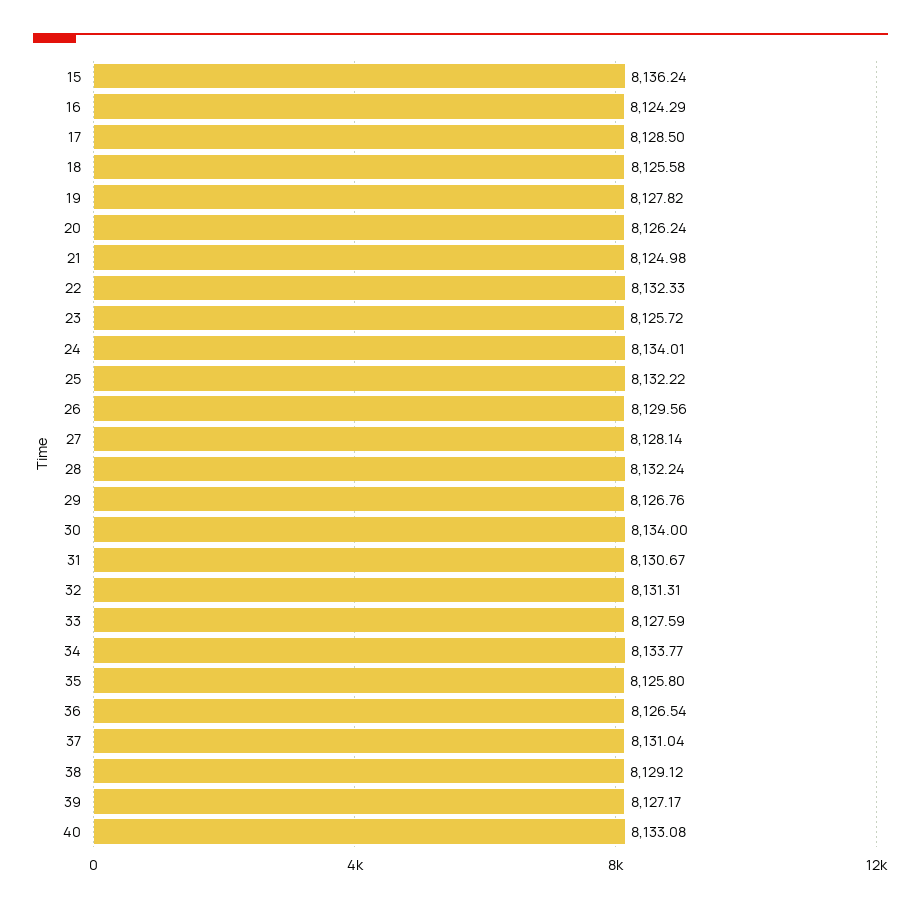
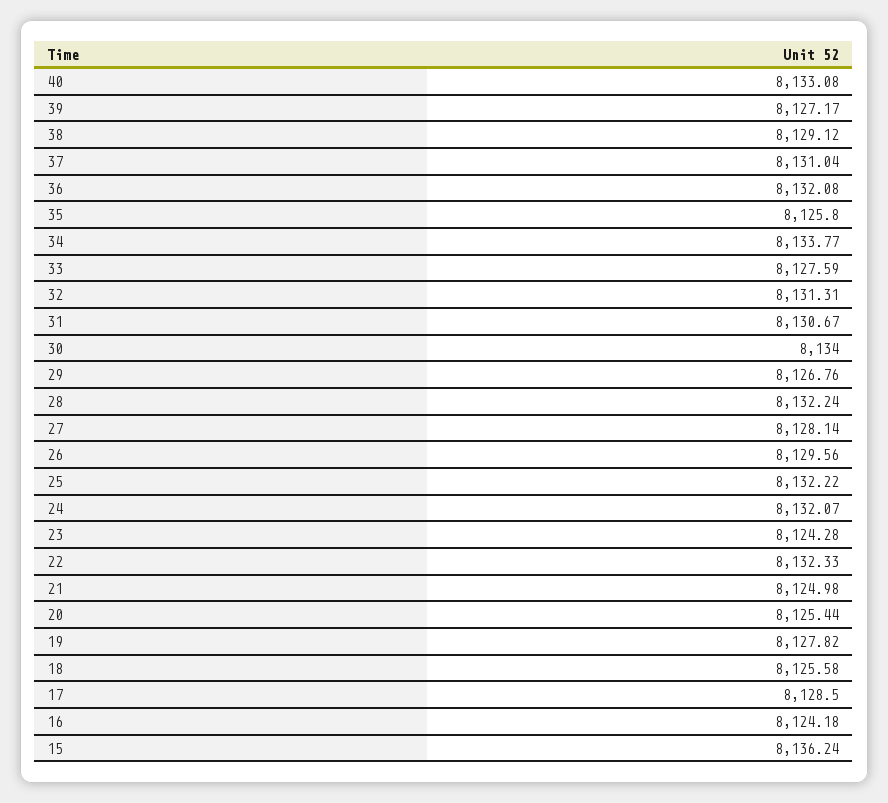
16: 8124.29 -> 8124.18
20: 8126.24 -> 8125.44
23: 8125.72 -> 8124.28
24: 8134.01 -> 8132.07
36: 8126.54 -> 8132.08

